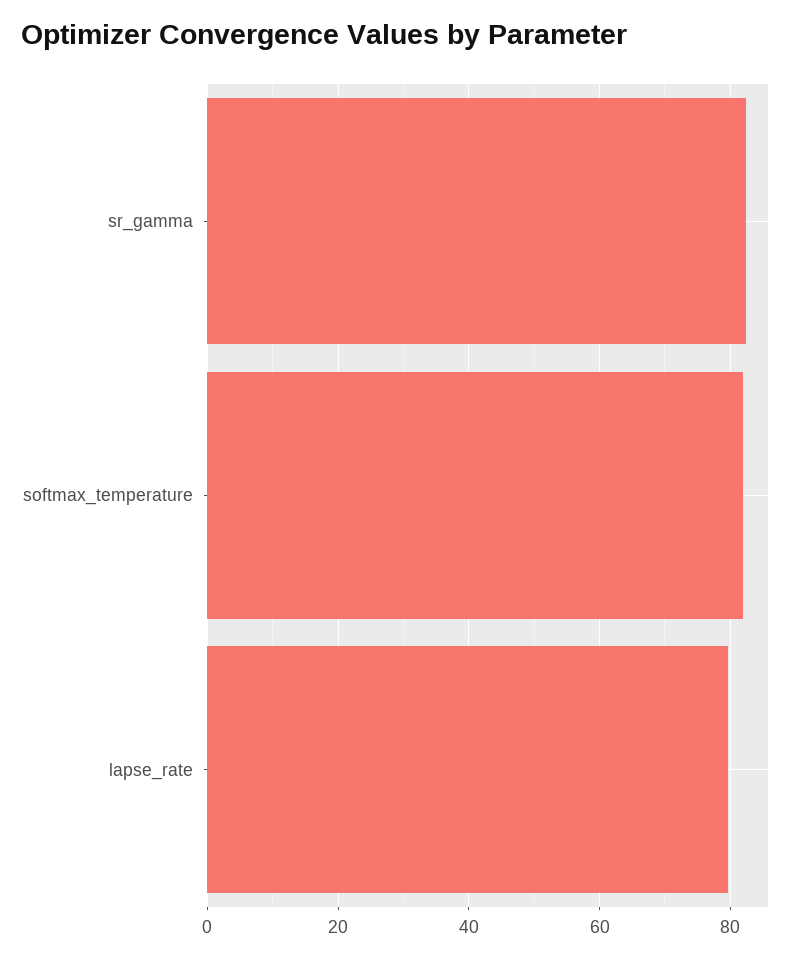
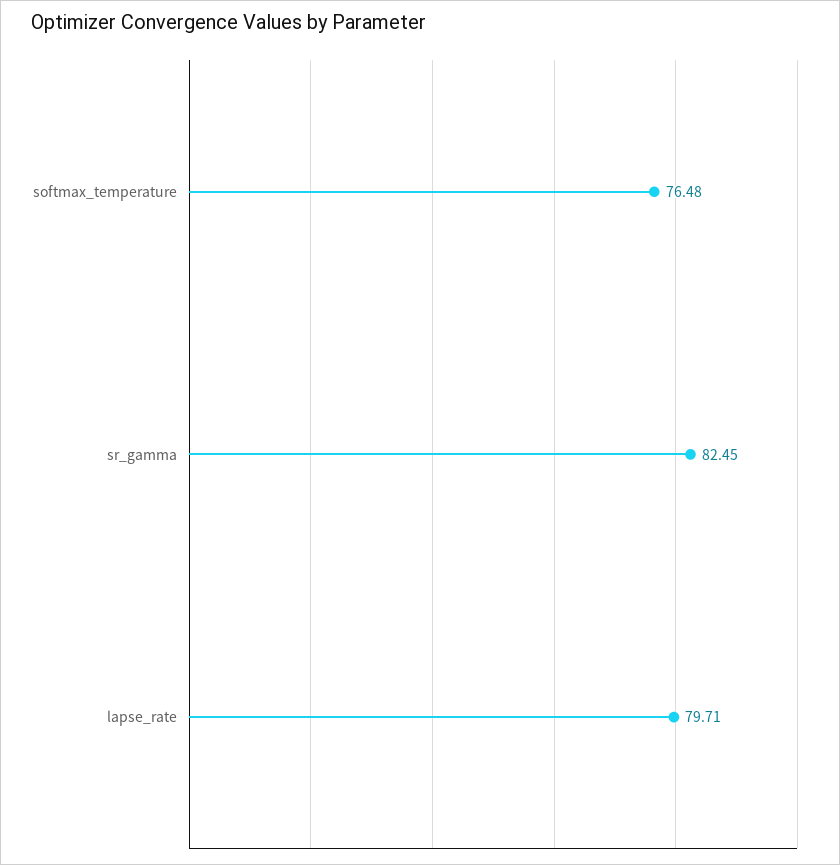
softmax_temperature: 82 -> 76.48

